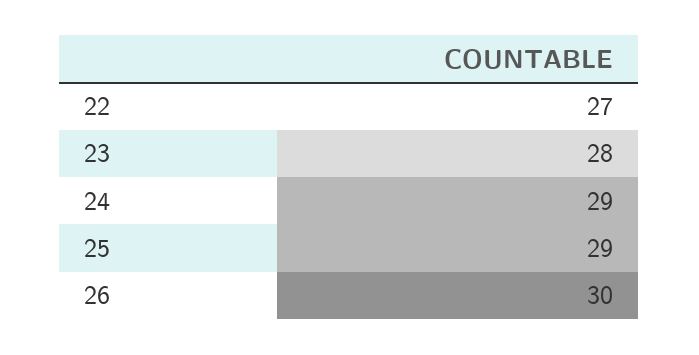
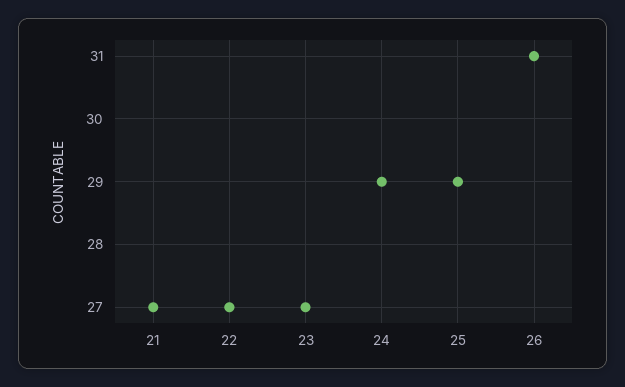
23: 28 -> 27
26: 30 -> 31
21: none -> 27

